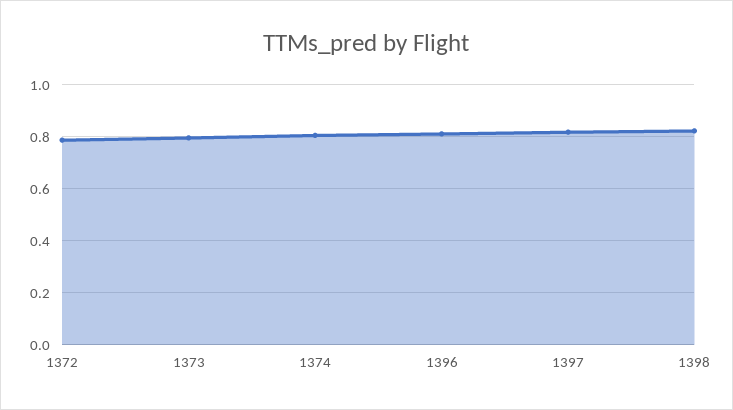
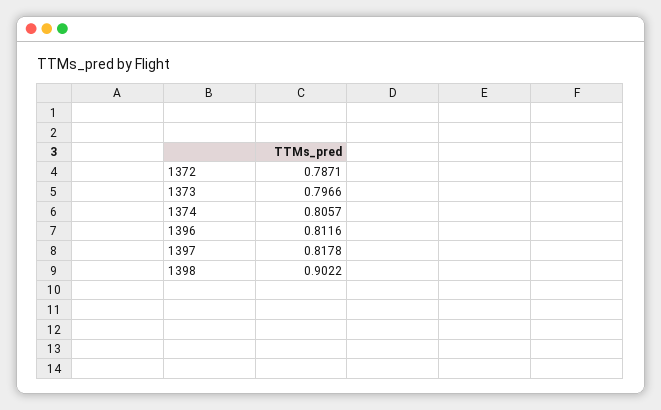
1398: 0.825 -> 0.9022

